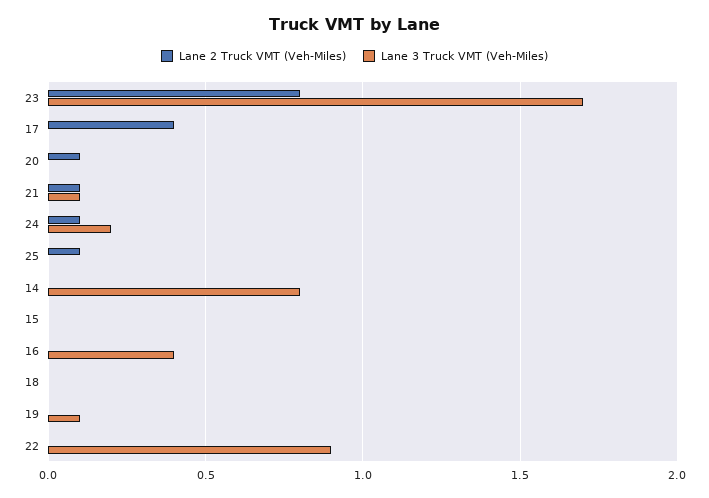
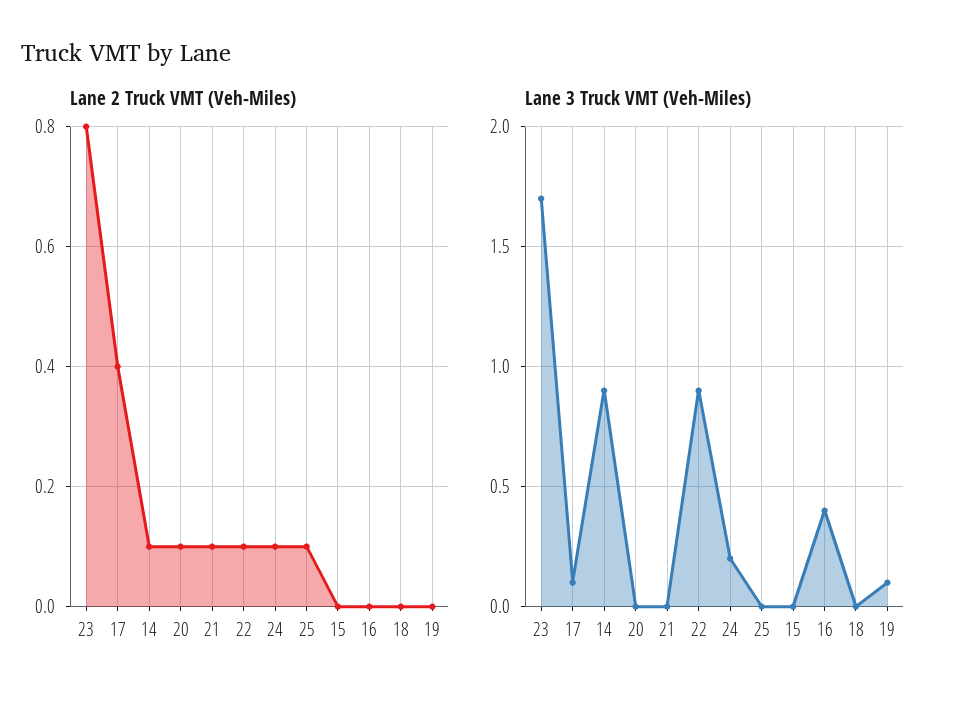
Lane 3 Truck VMT (Veh-Miles), 17: 0 -> 0.1
Lane 3 Truck VMT (Veh-Miles), 21: 0.1 -> 0
Lane 2 Truck VMT (Veh-Miles), 14: 0 -> 0.1
Lane 3 Truck VMT (Veh-Miles), 14: 0.8 -> 0.9
Lane 2 Truck VMT (Veh-Miles), 22: 0 -> 0.1

